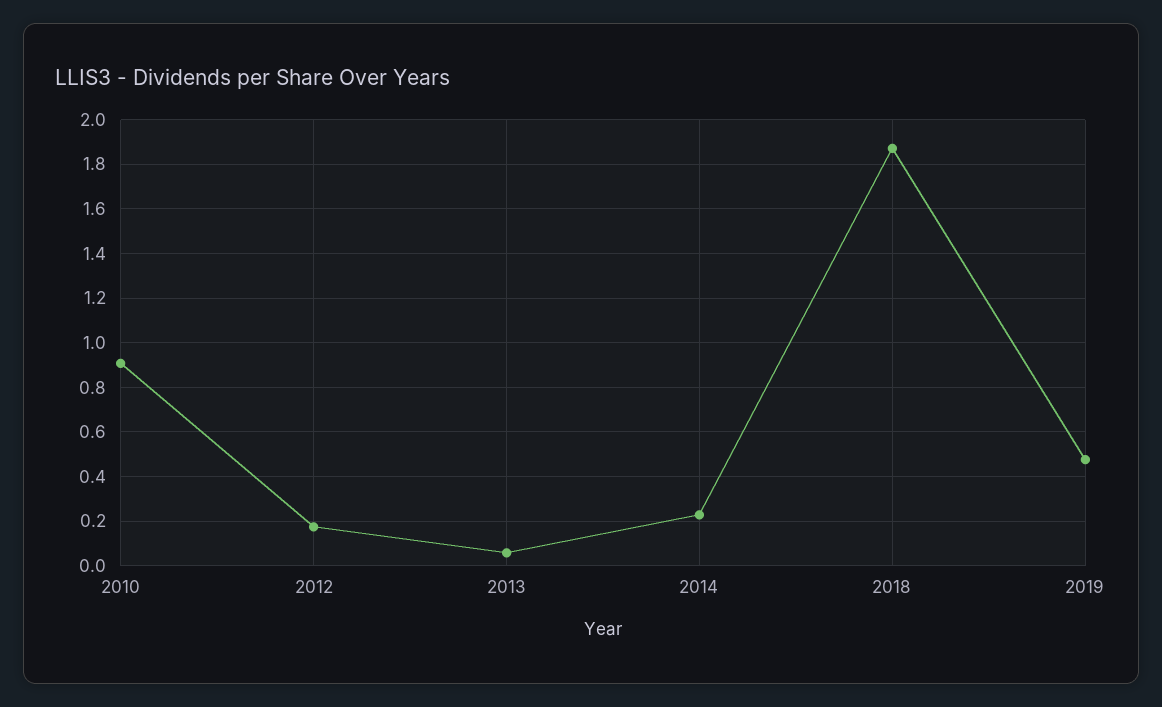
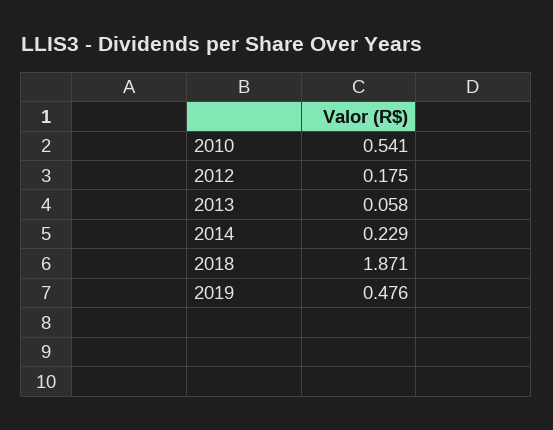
2010: 0.9 -> 0.541

